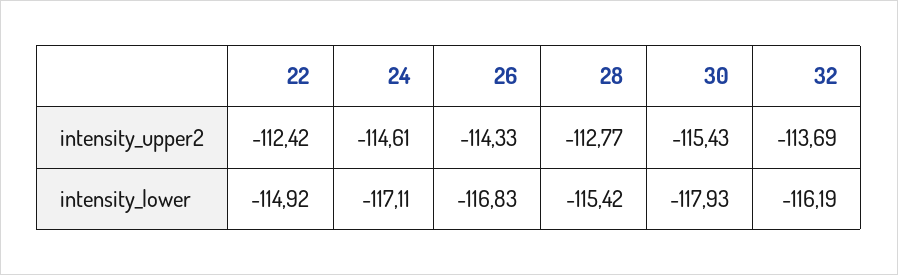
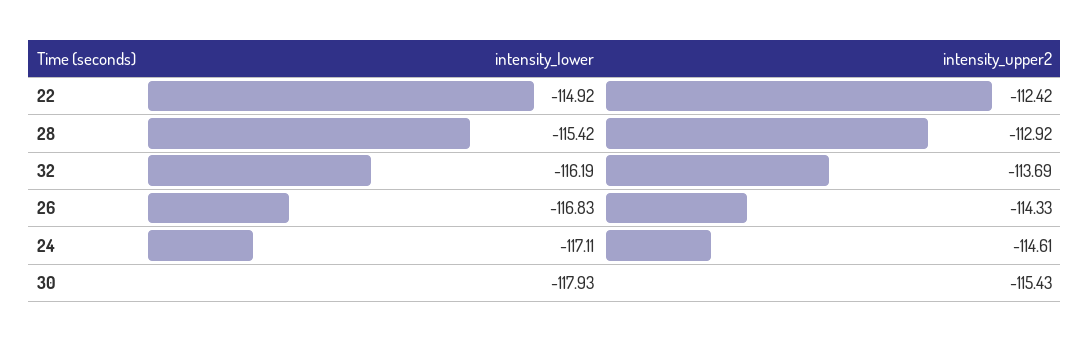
28, intensity_upper2: -112.77 -> -112.92

